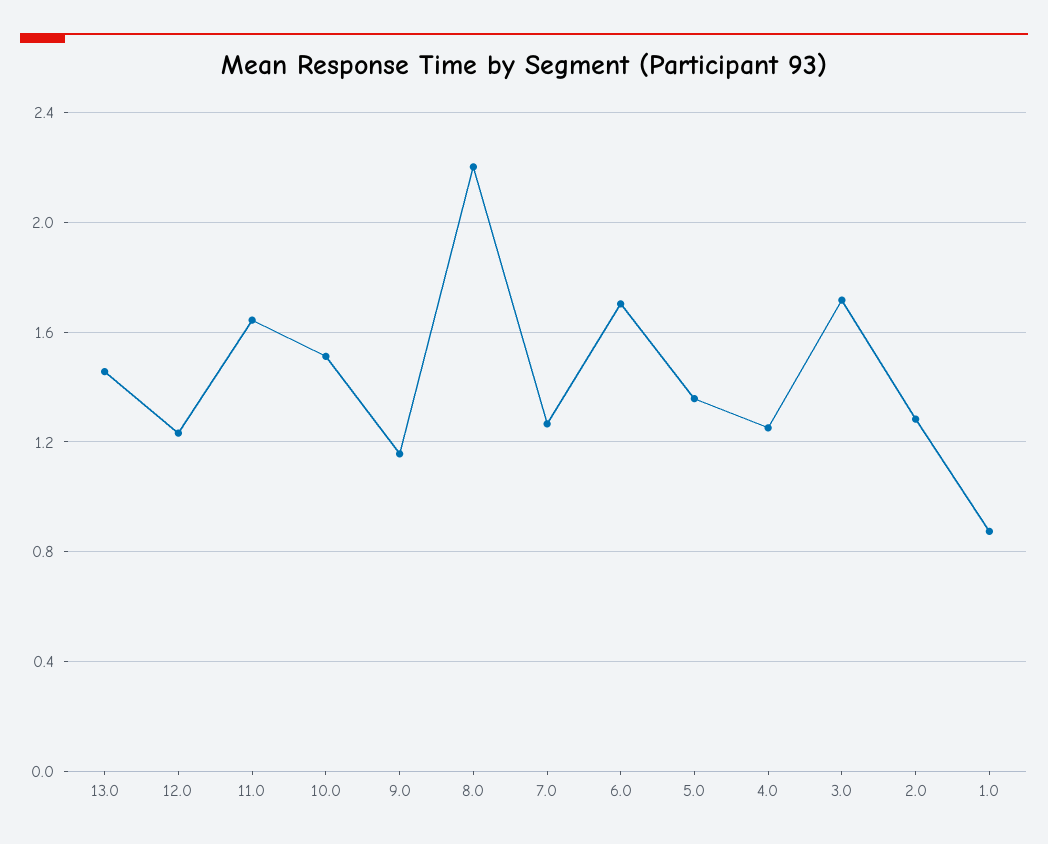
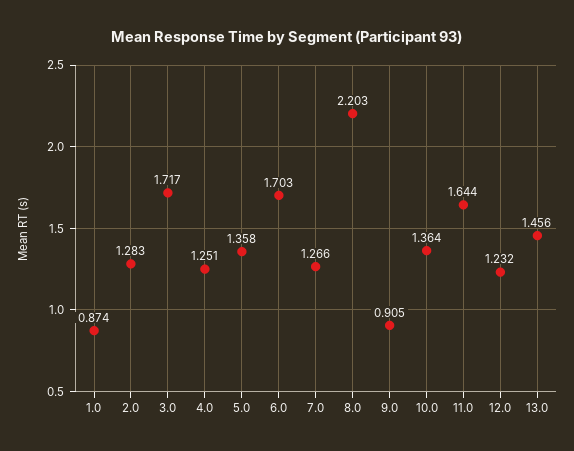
10.0: 1.5 -> 1.364
9.0: 1.15 -> 0.905

